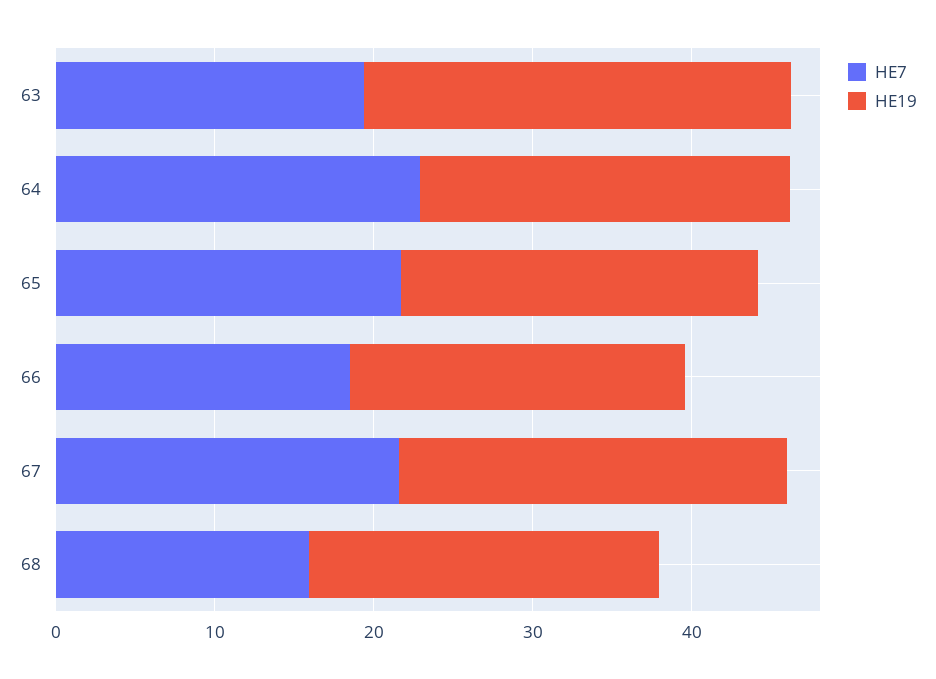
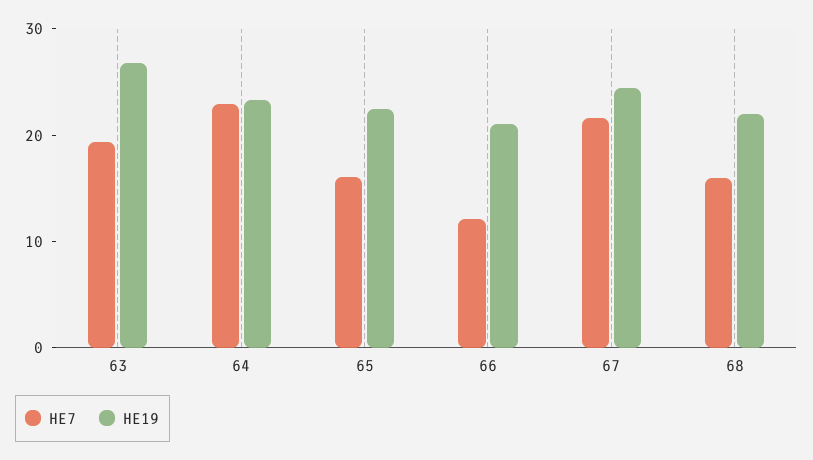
HE7, 65: 22 -> 16
HE7, 66: 18 -> 12

